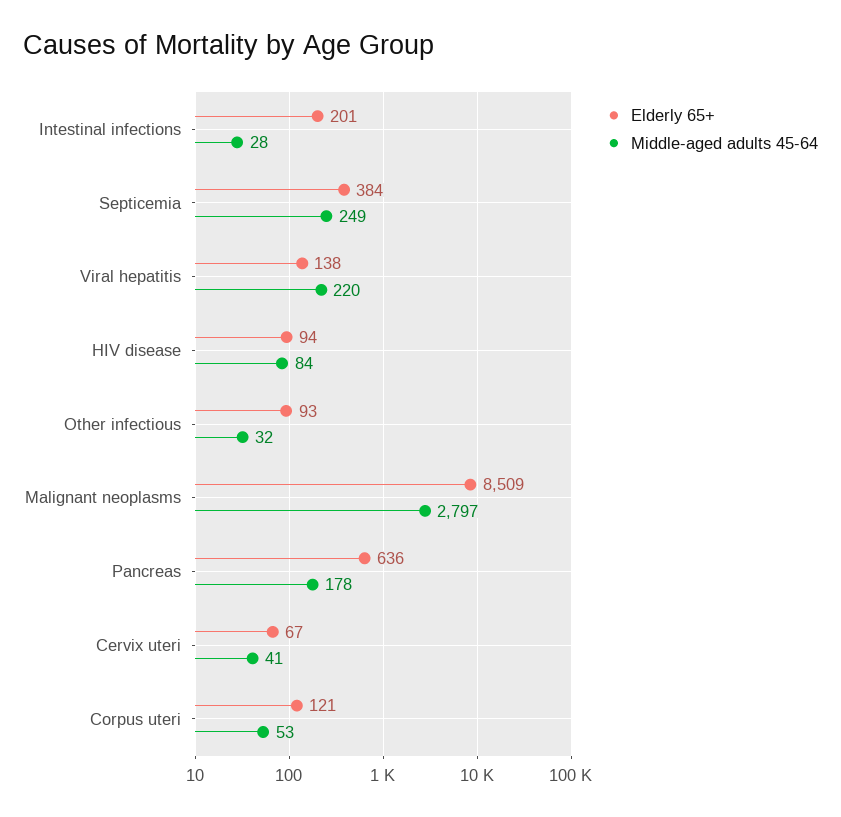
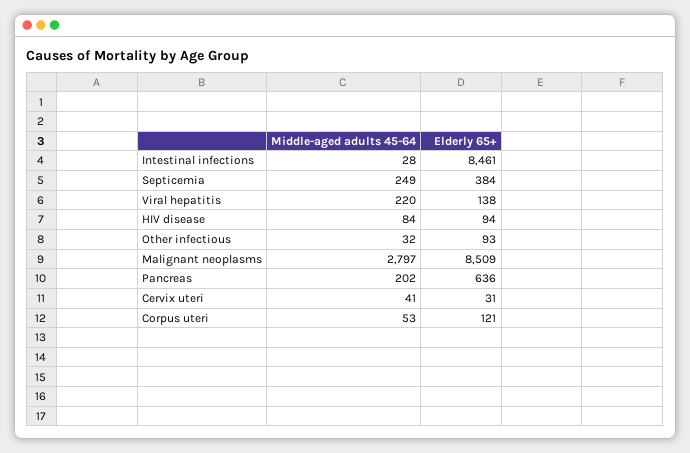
Elderly 65+, Intestinal infections: 201 -> 8461
Middle-aged adults 45-64, Pancreas: 178 -> 202
Elderly 65+, Cervix uteri: 67 -> 31

